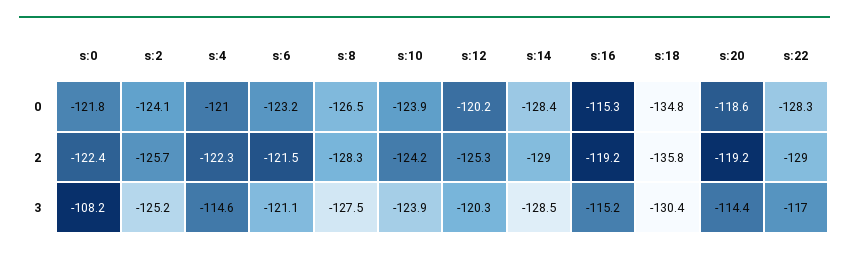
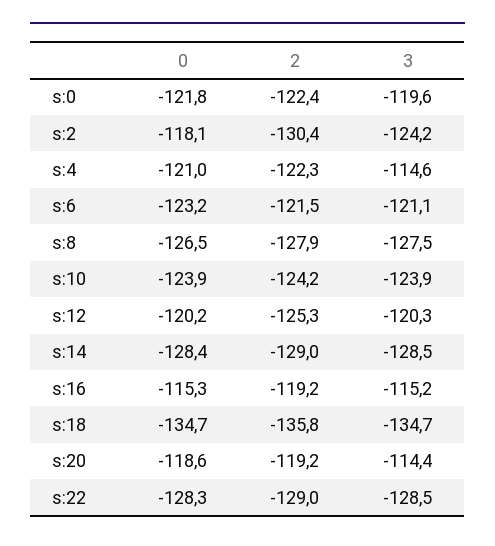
s:2, 0: -124.1 -> -118.1
s:18, 0: -134.8 -> -134.7
s:2, 2: -125.7 -> -130.4
s:8, 2: -128.3 -> -127.9
s:0, 3: -108.2 -> -119.6
s:2, 3: -125.2 -> -124.2
s:18, 3: -130.4 -> -134.7
s:22, 3: -117 -> -128.5

